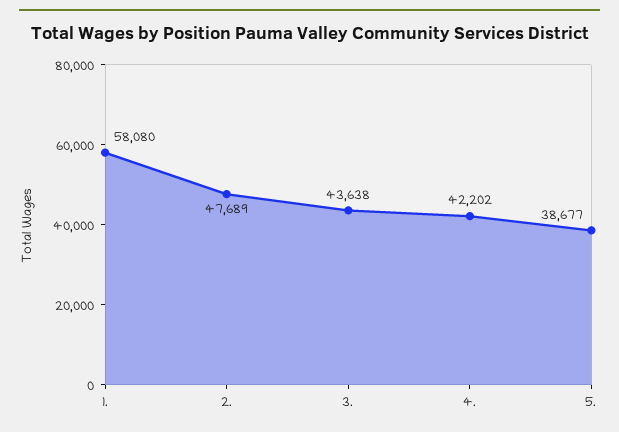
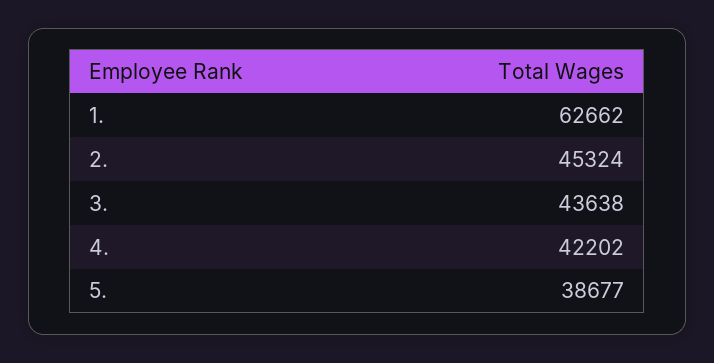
1.: 58080 -> 62662
2.: 47689 -> 45324

